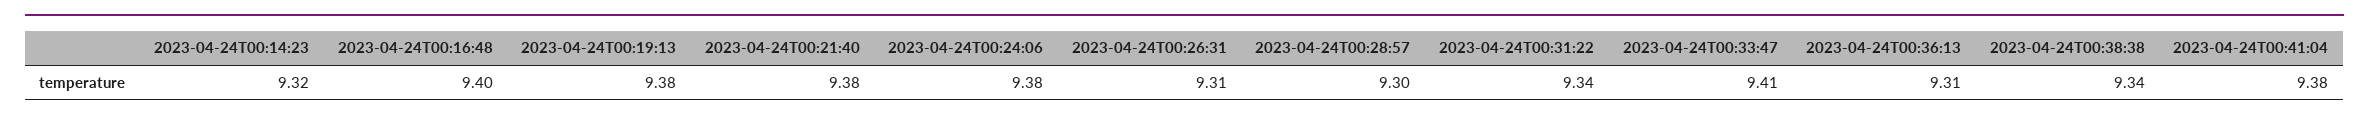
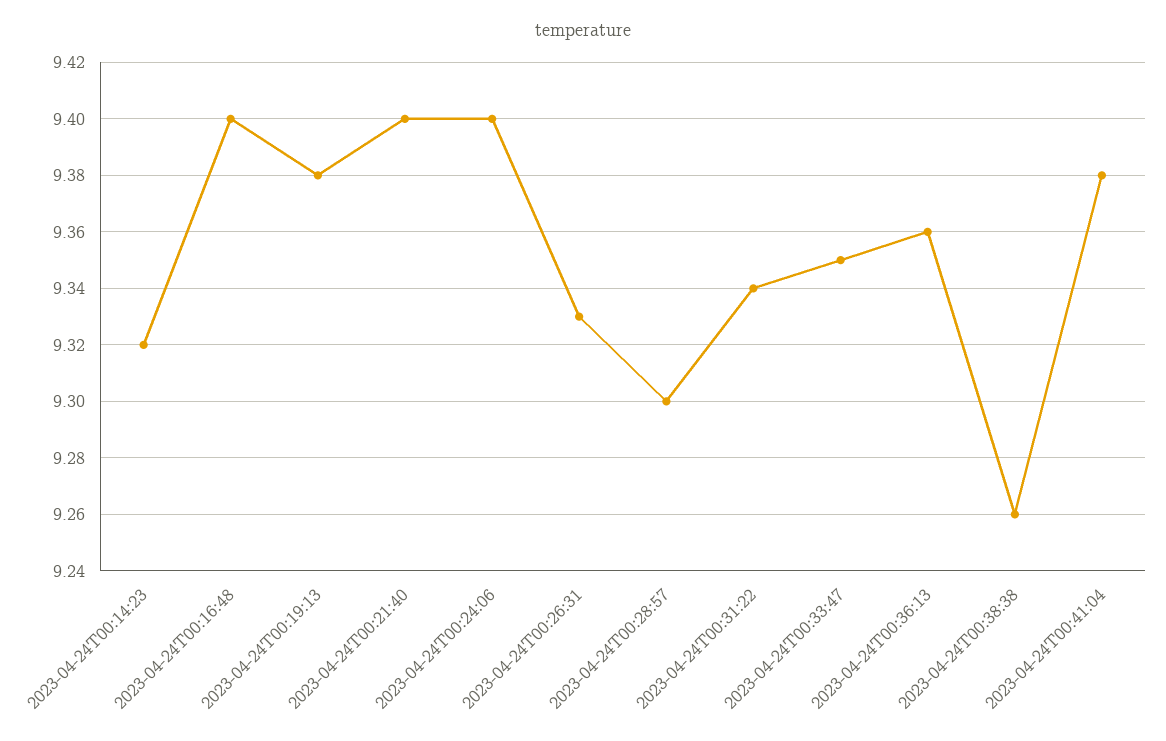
2023-04-24T00:21:40: 9.38 -> 9.4
2023-04-24T00:24:06: 9.38 -> 9.4
2023-04-24T00:26:31: 9.31 -> 9.33
2023-04-24T00:33:47: 9.41 -> 9.35
2023-04-24T00:36:13: 9.31 -> 9.36
2023-04-24T00:38:38: 9.34 -> 9.26

